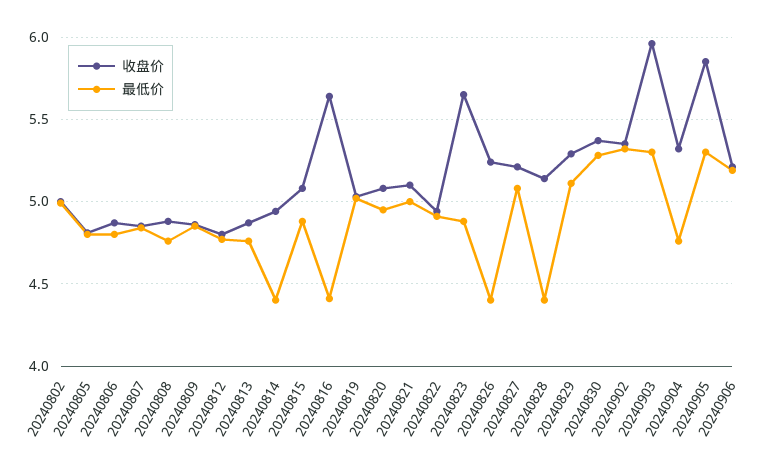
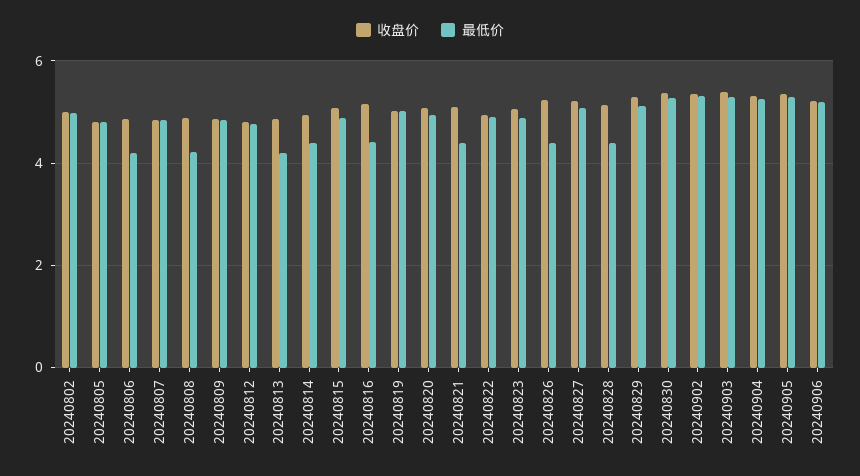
最低价, 20240806: 4.8 -> 4.2
最低价, 20240808: 4.75 -> 4.2
最低价, 20240813: 4.75 -> 4.2
收盘价, 20240816: 5.65 -> 5.2
最低价, 20240821: 5 -> 4.4
收盘价, 20240823: 5.65 -> 5
收盘价, 20240903: 5.95 -> 5.4
最低价, 20240904: 4.75 -> 5.2
收盘价, 20240905: 5.85 -> 5.4

